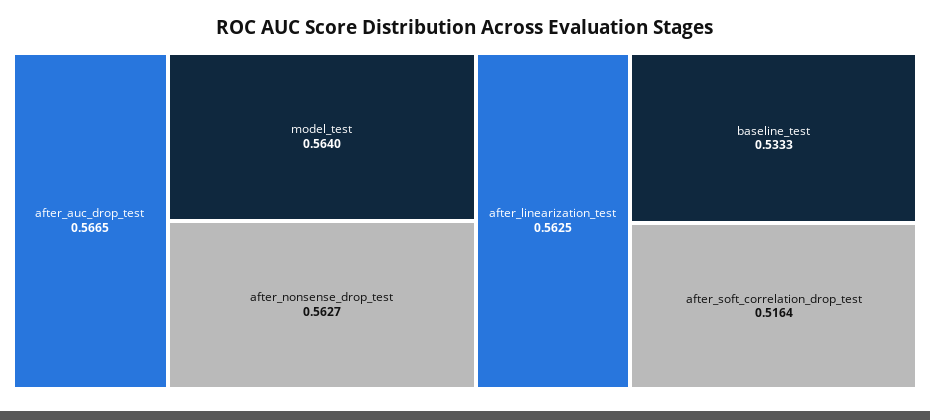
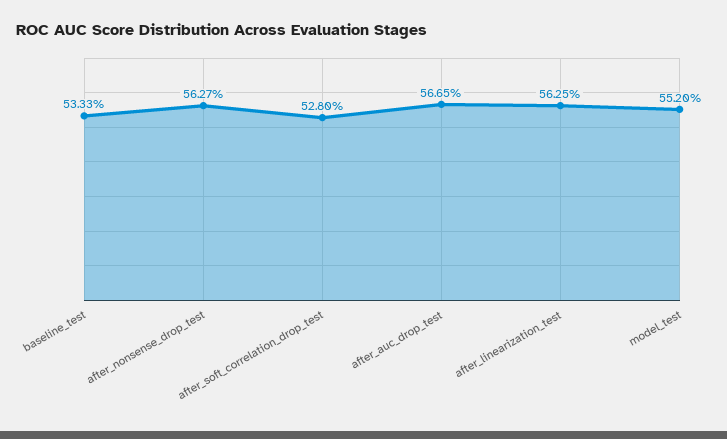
model_test: 0.564 -> 0.552
after_soft_correlation_drop_test: 0.5164 -> 0.528

